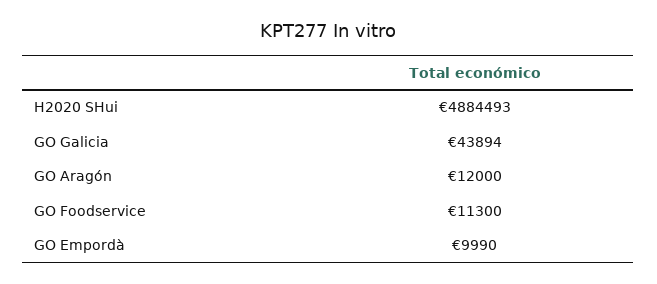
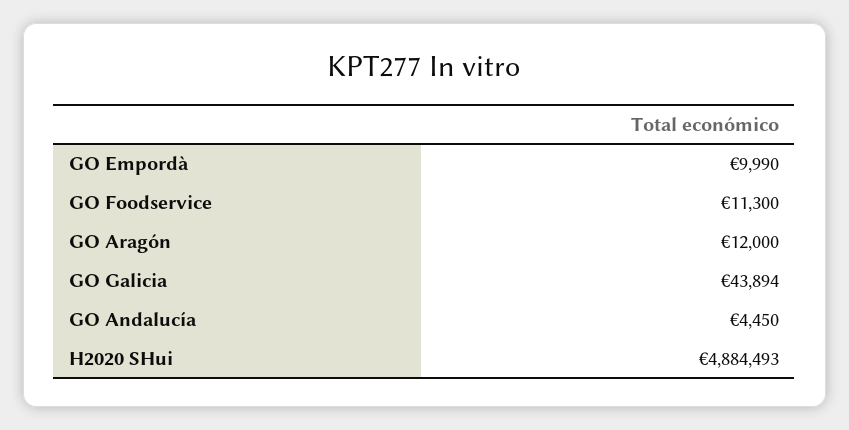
GO Andalucía: none -> 4450

